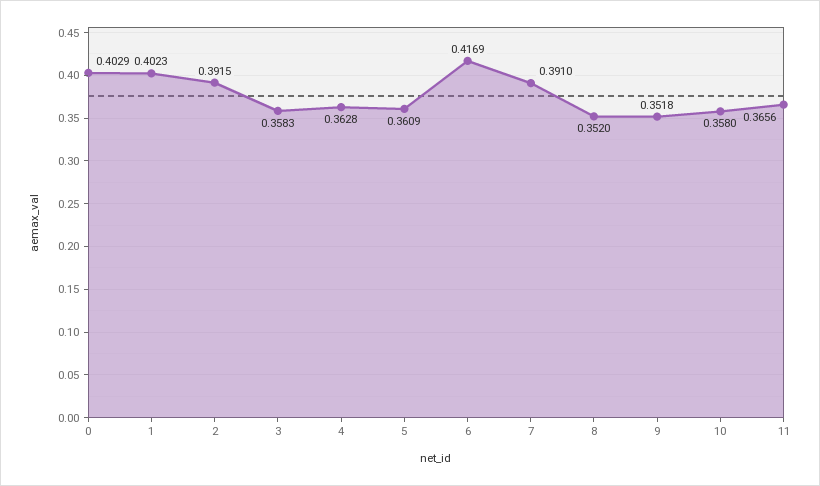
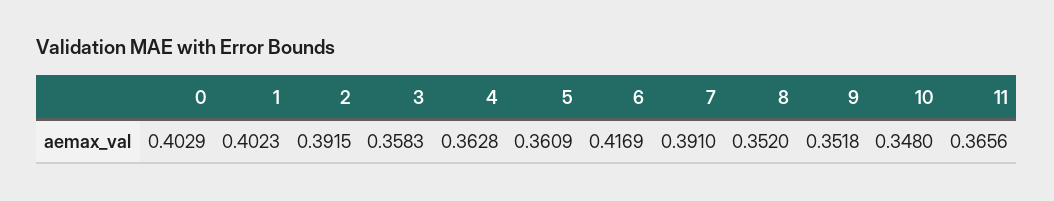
10: 0.358 -> 0.348

